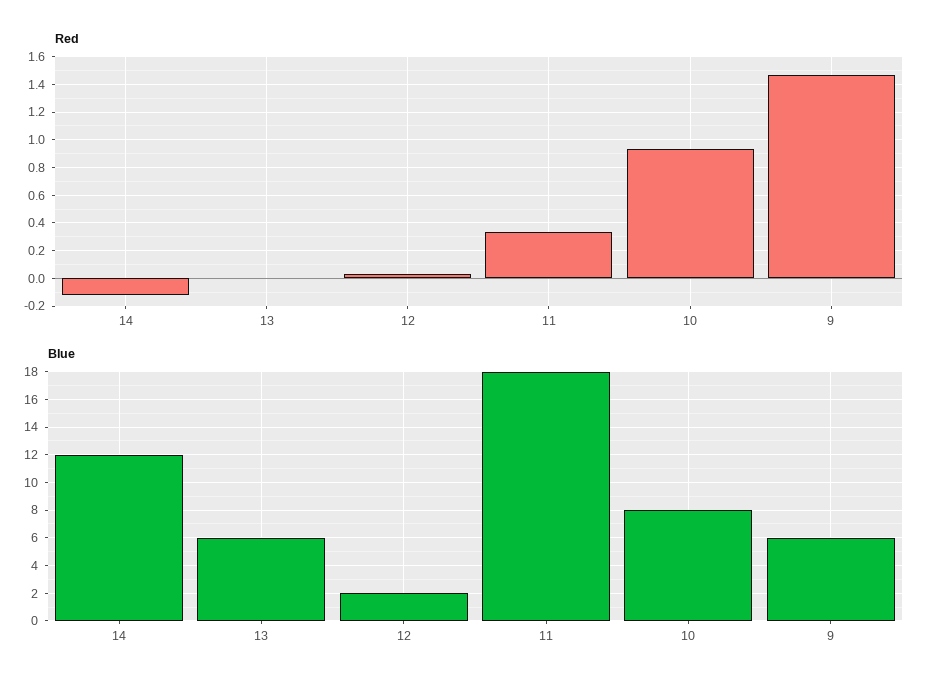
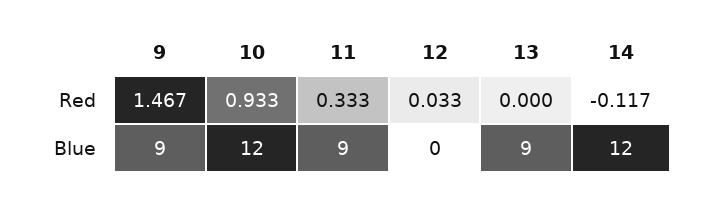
Blue, 13: 6 -> 9
Blue, 12: 2 -> 0
Blue, 11: 18 -> 9
Blue, 10: 8 -> 12
Blue, 9: 6 -> 9

